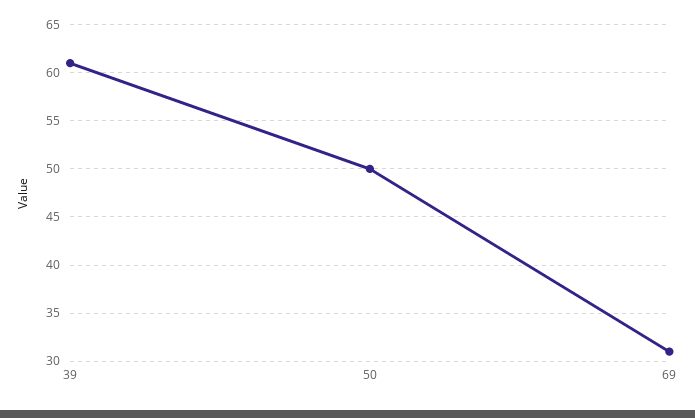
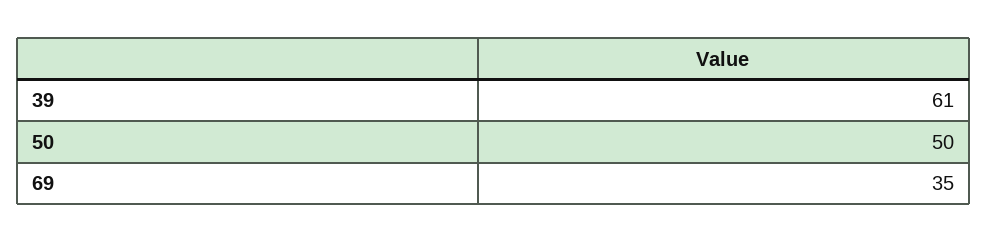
69: 31 -> 35

